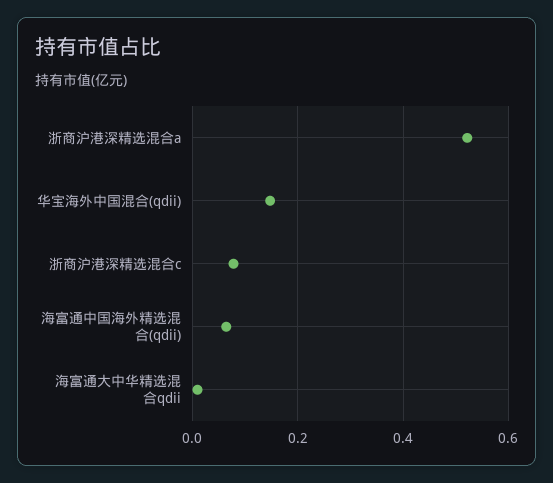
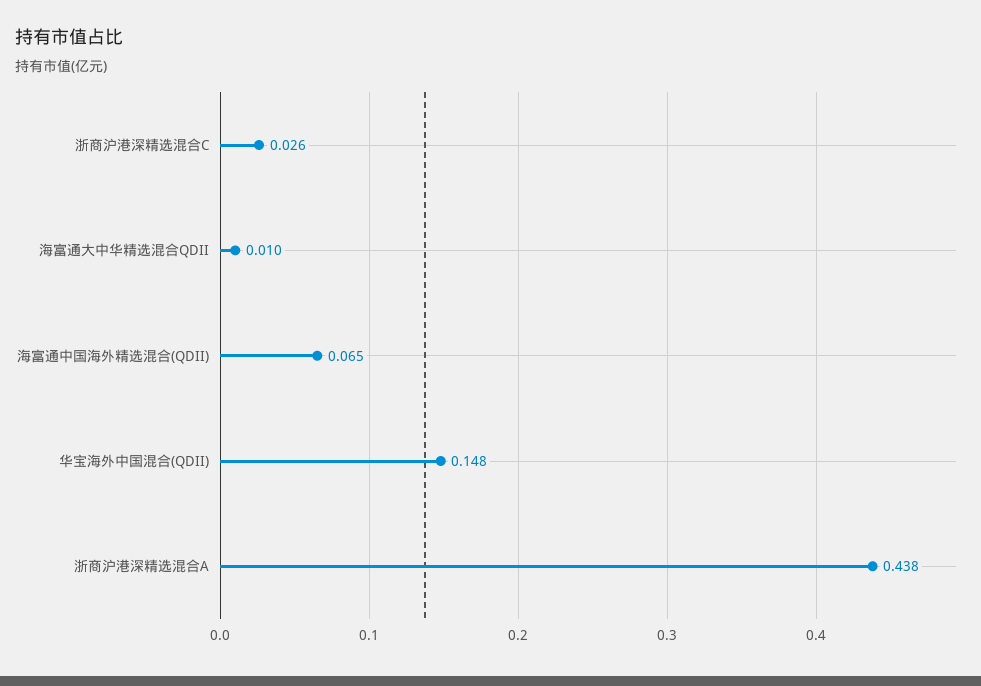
浙商沪港深精选混合a: 0.52 -> 0.438
浙商沪港深精选混合c: 0.08 -> 0.026

